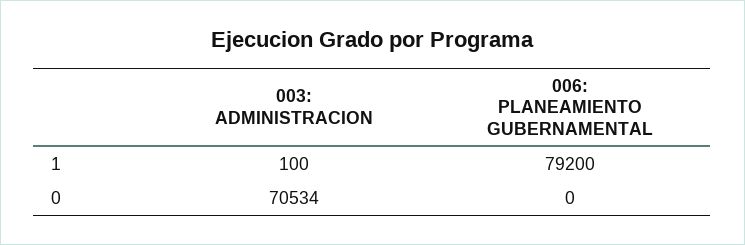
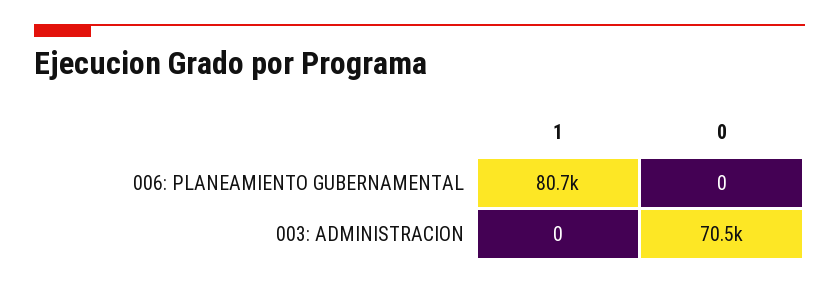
003: ADMINISTRACION, 1: 100 -> 0
006: PLANEAMIENTO GUBERNAMENTAL, 1: 79200 -> 80700

